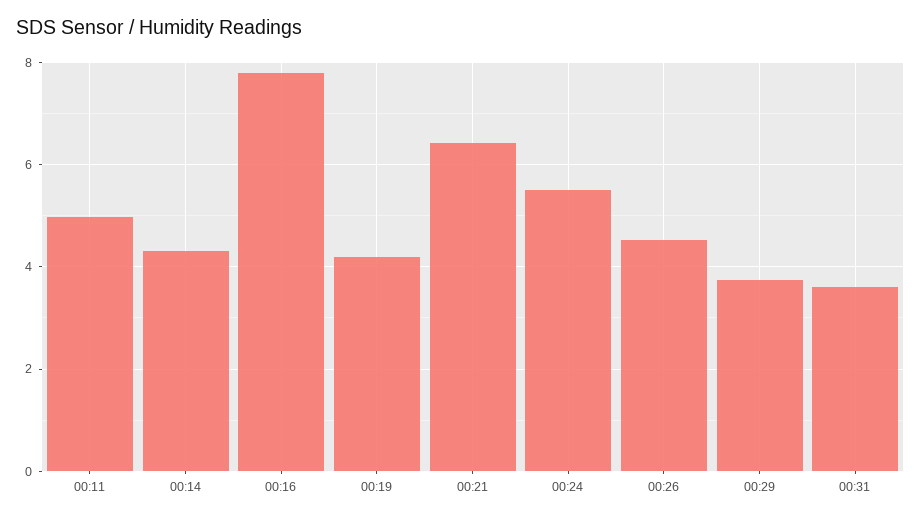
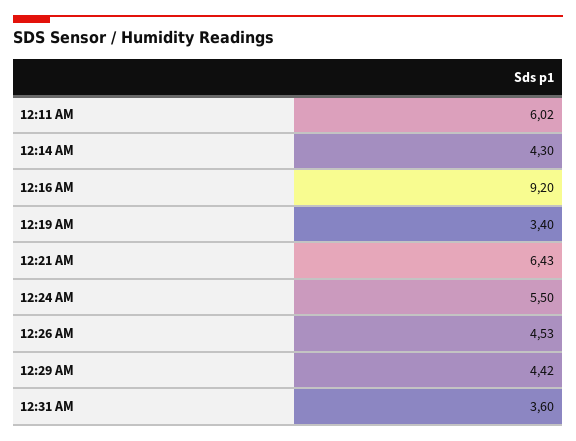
00:11: 5 -> 6.02
00:16: 7.8 -> 9.2
00:19: 4.2 -> 3.4
00:29: 3.8 -> 4.42

